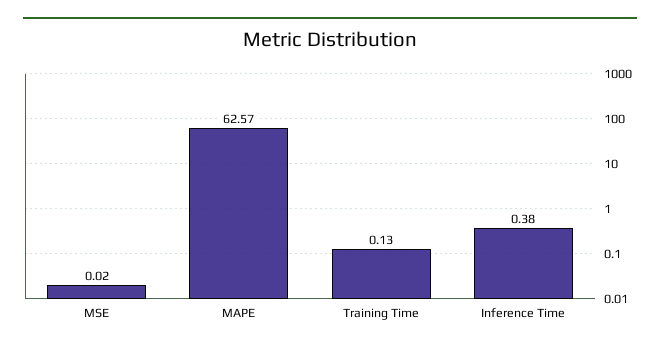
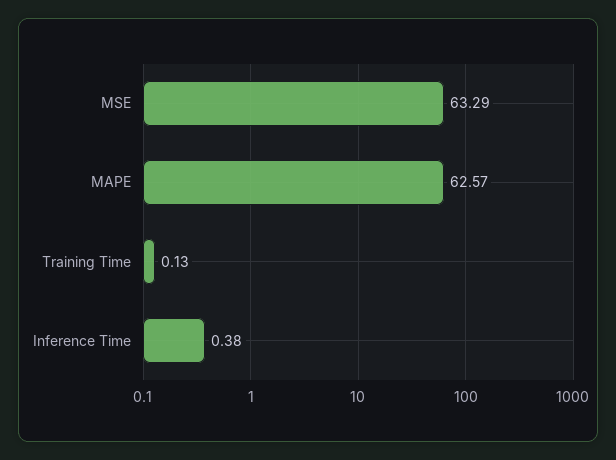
MSE: 0.02 -> 63.29

